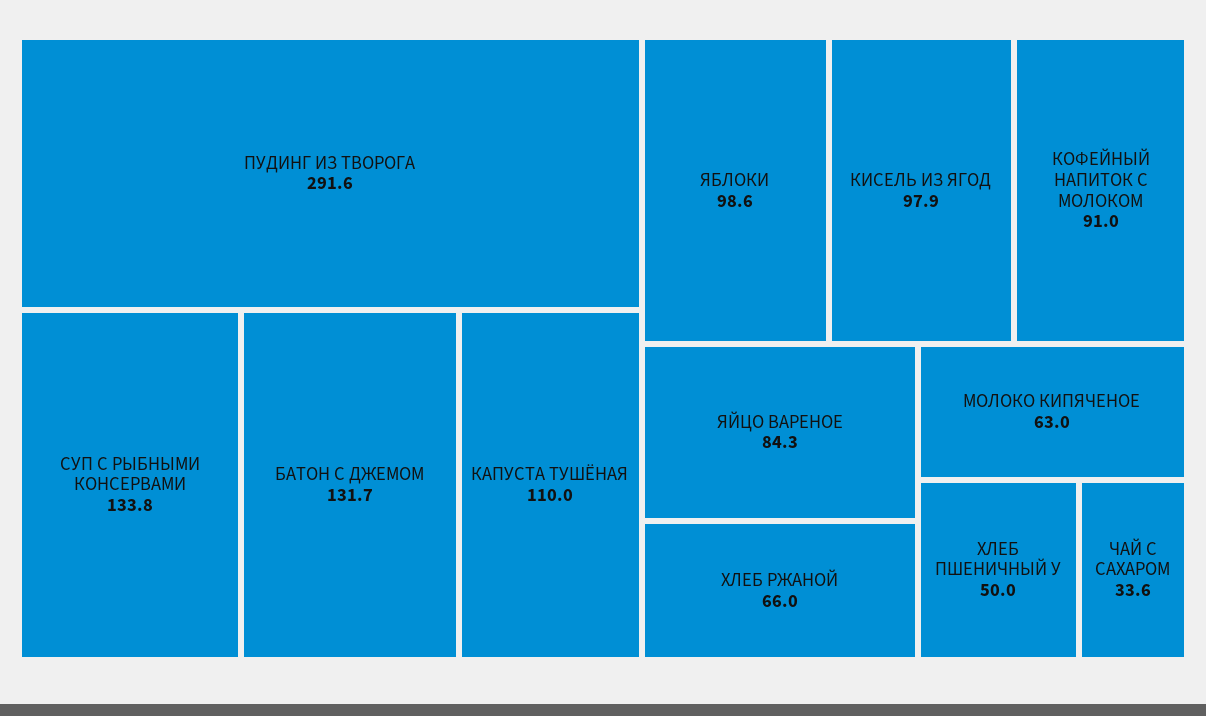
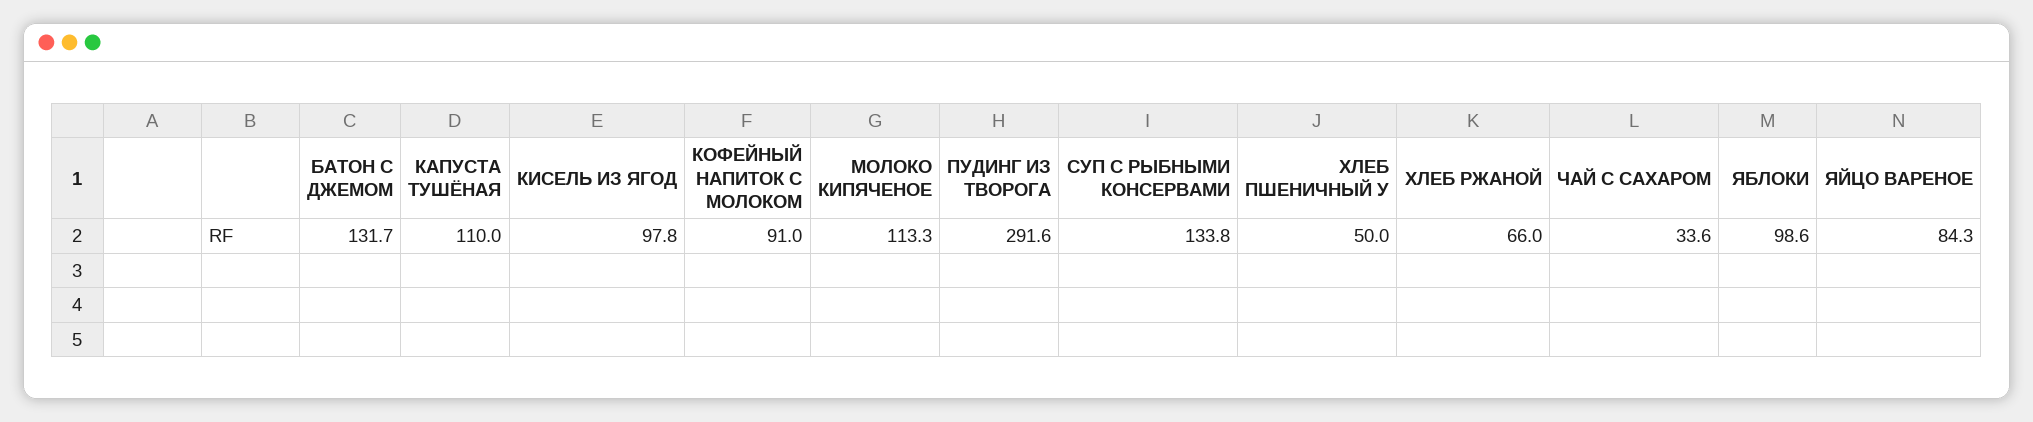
КИСЕЛЬ ИЗ ЯГОД: 97.9 -> 97.8
МОЛОКО КИПЯЧЕНОЕ: 63 -> 113.3

